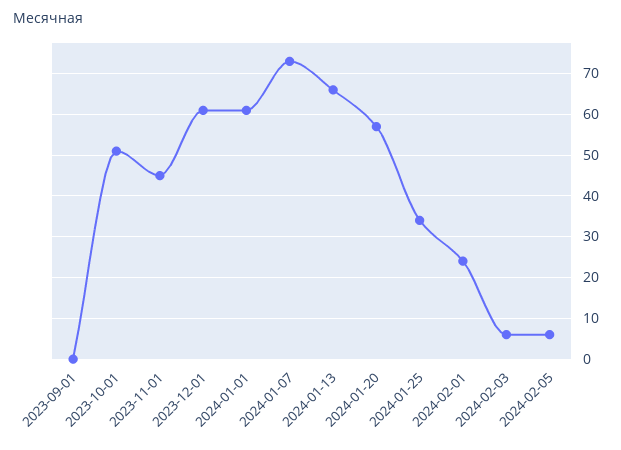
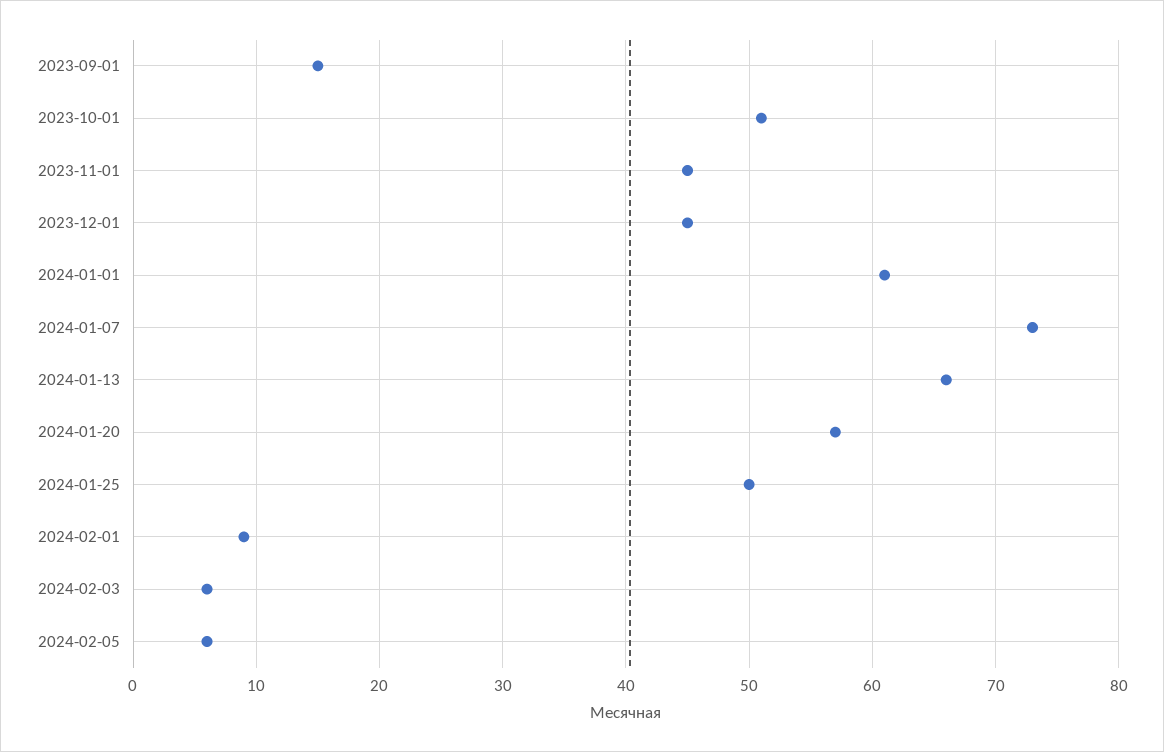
2023-09-01: 0 -> 15
2023-12-01: 60 -> 45
2024-01-25: 35 -> 50
2024-02-01: 25 -> 9

